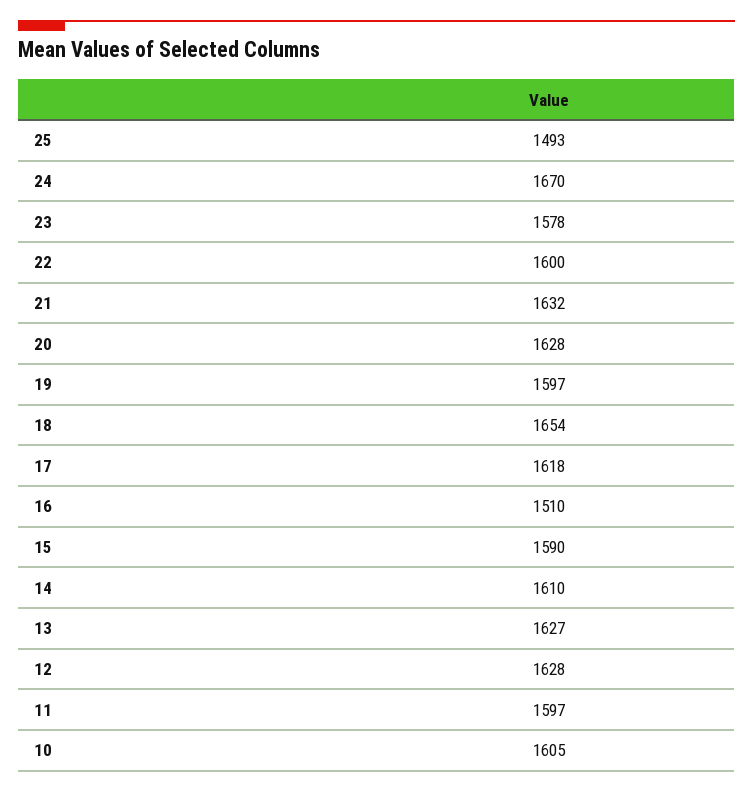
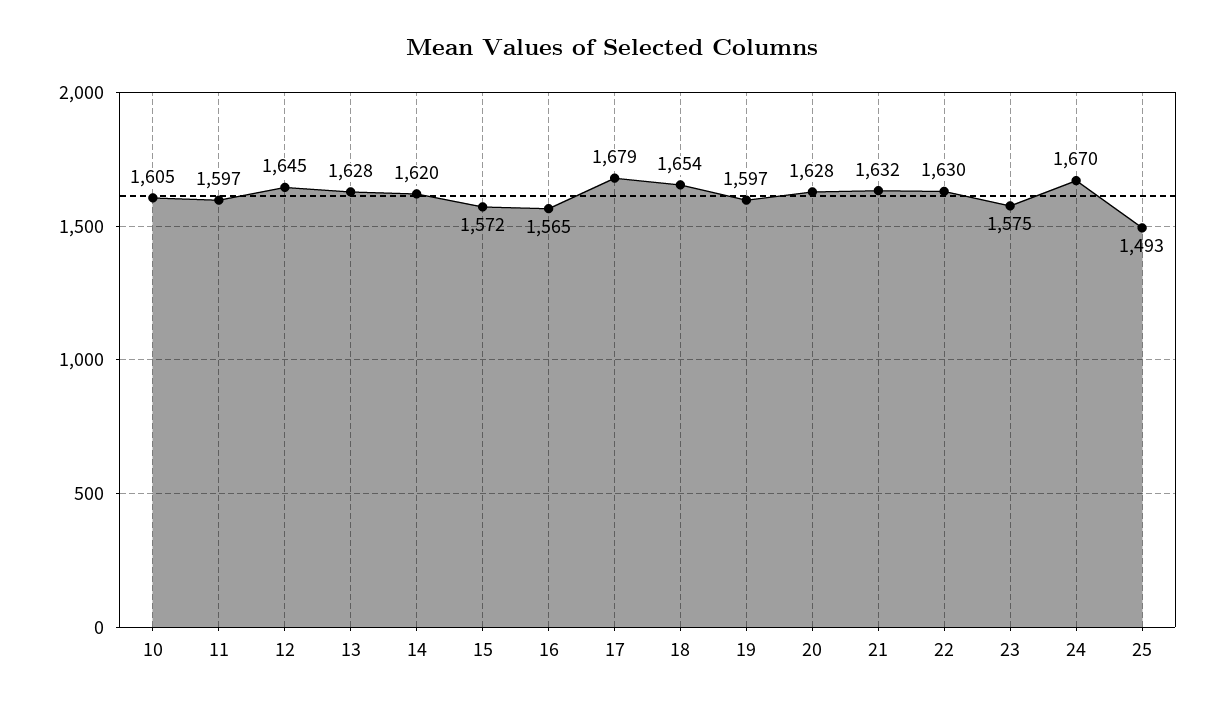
23: 1578 -> 1575
22: 1600 -> 1630
17: 1618 -> 1679
16: 1510 -> 1565
15: 1590 -> 1572
14: 1610 -> 1620
13: 1627 -> 1628
12: 1628 -> 1645

